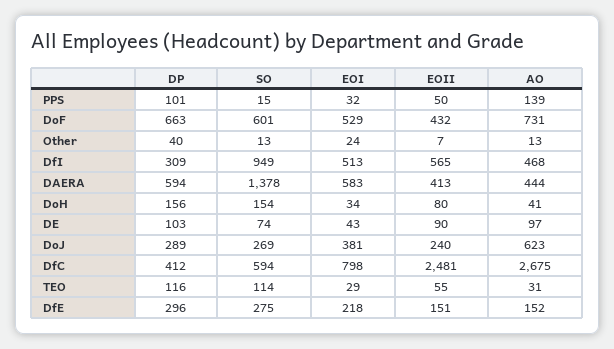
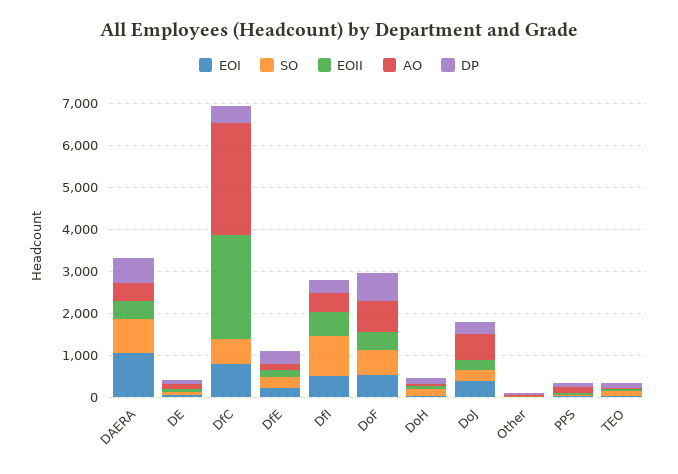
SO, DAERA: 1378 -> 800
EOI, DAERA: 583 -> 1000

